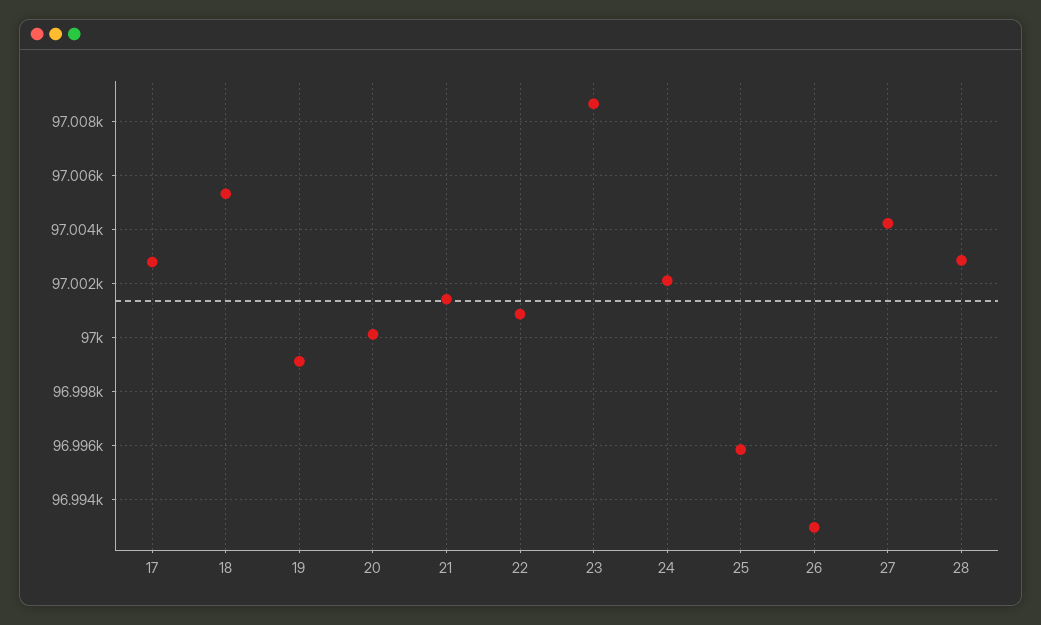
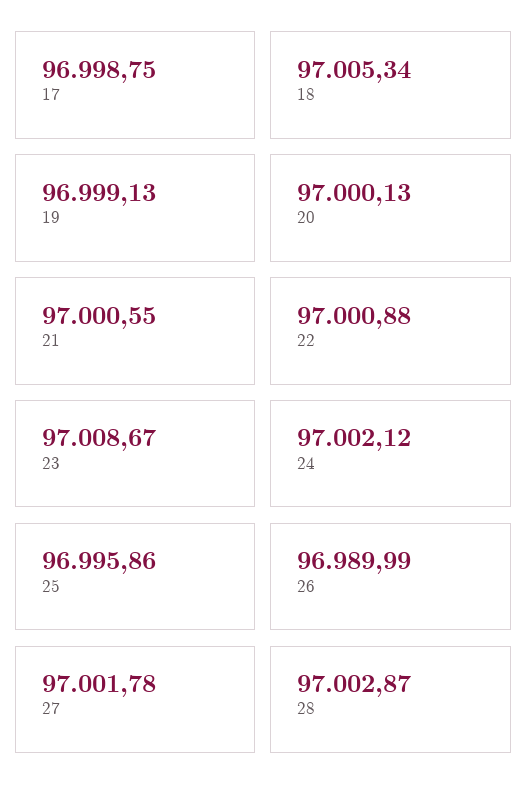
17: 97002.75 -> 96998.75
21: 97001.5 -> 97000.55
26: 96993 -> 96989.99
27: 97004.25 -> 97001.78

